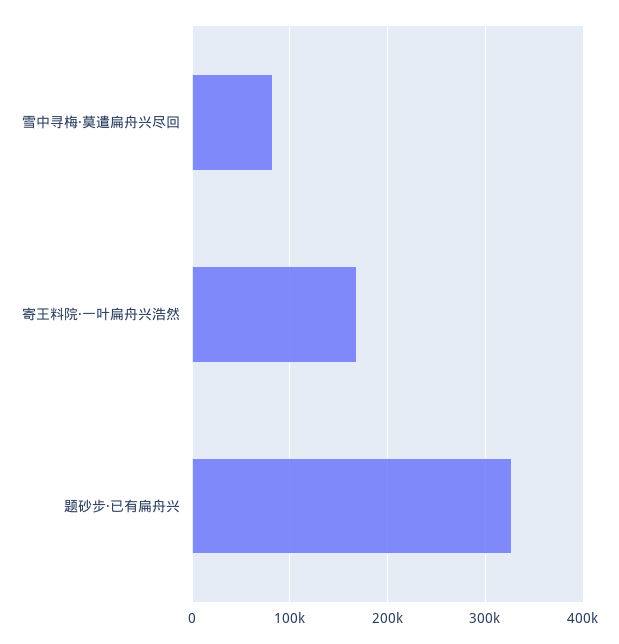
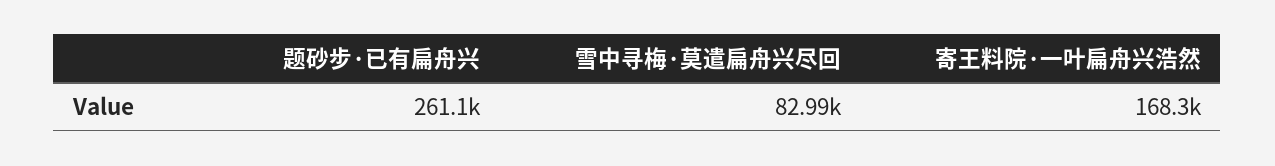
题砂步·已有扁舟兴: 330000 -> 261100

